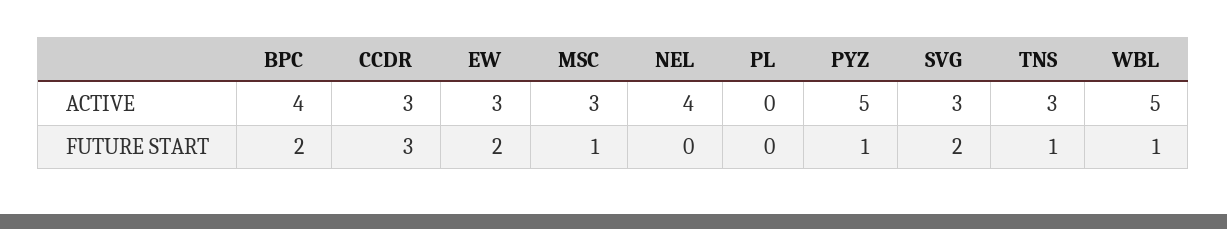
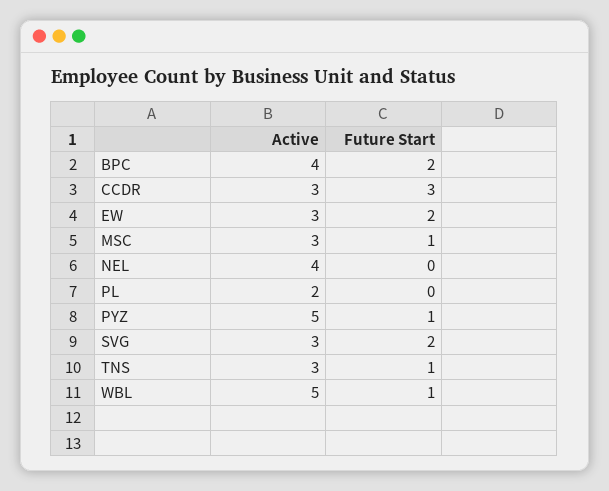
PL, ACTIVE: 0 -> 2

